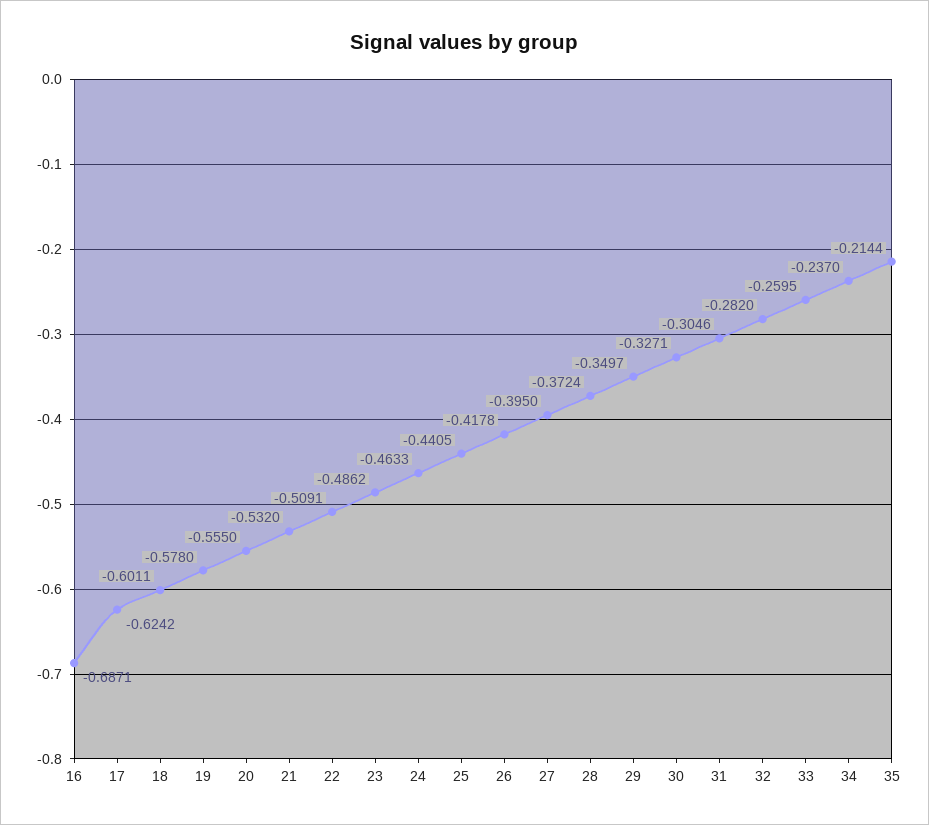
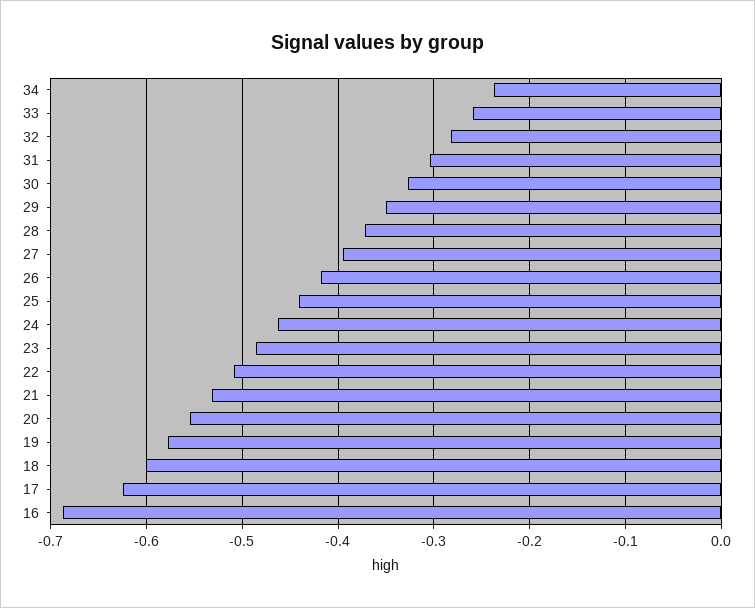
35: -0.2144 -> none

